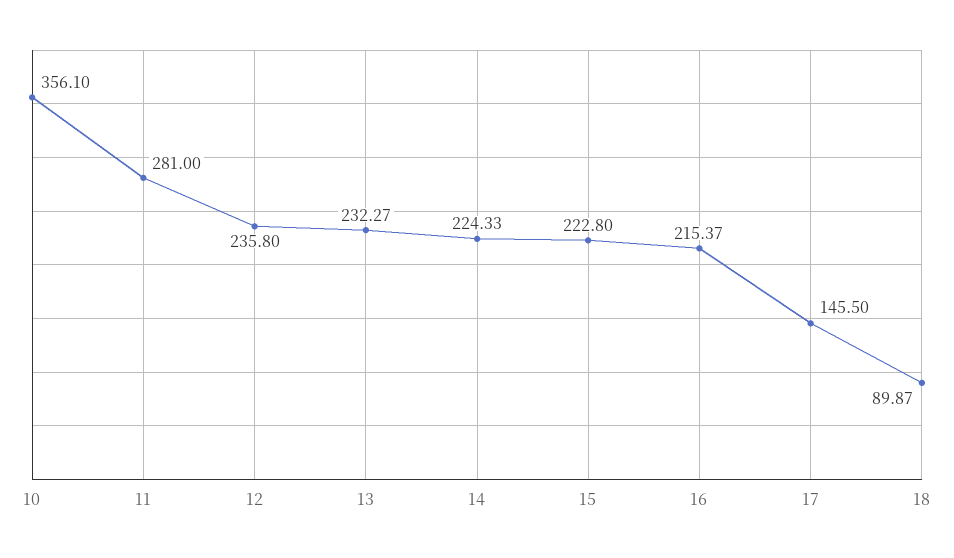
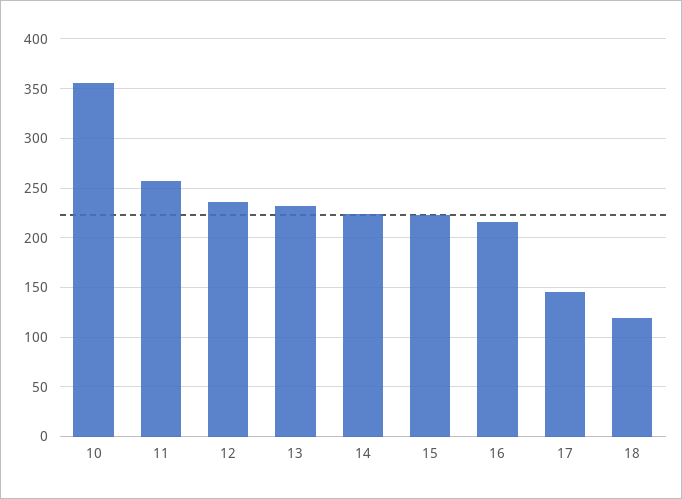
11: 281 -> 260
18: 89.87 -> 120

